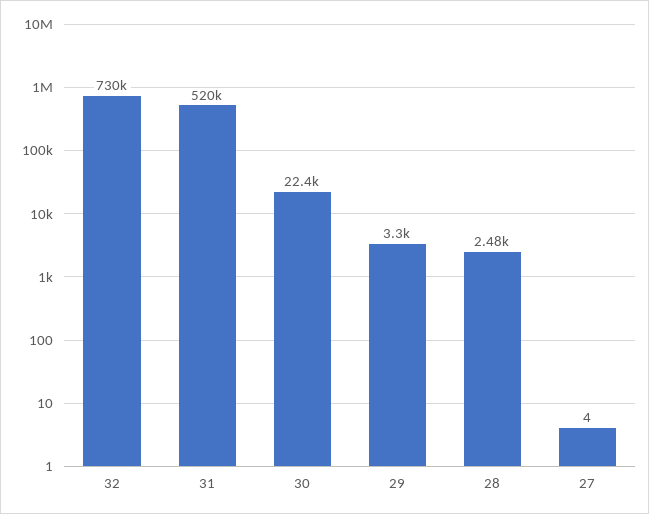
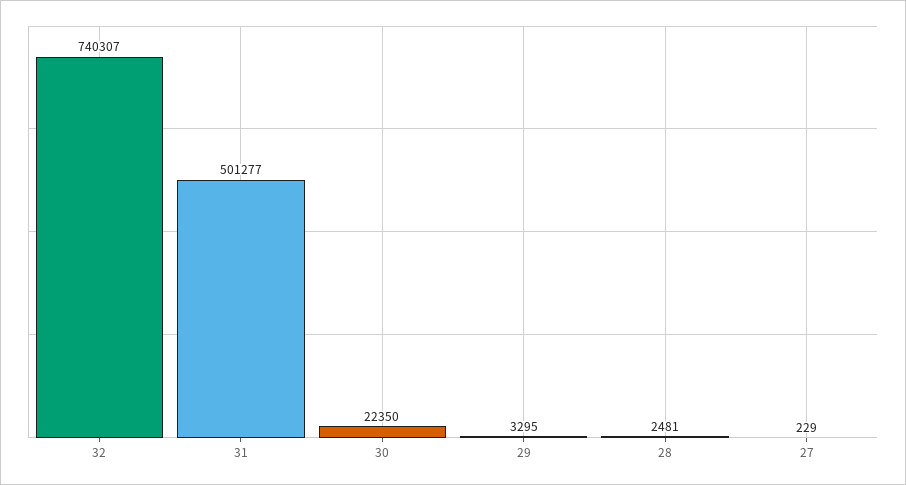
32: 730000 -> 740307
31: 520000 -> 501277
27: 4 -> 229

